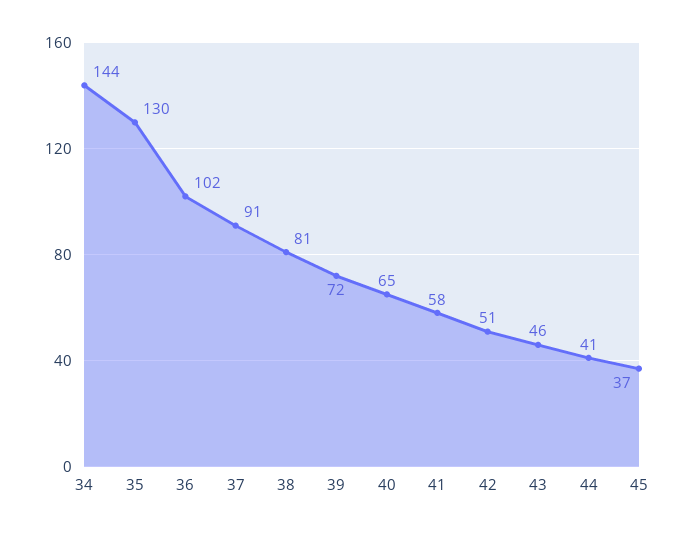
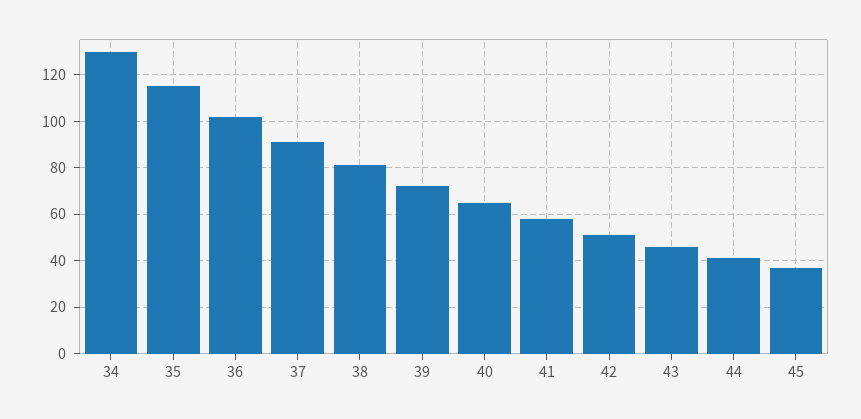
34: 144 -> 130
35: 130 -> 115

